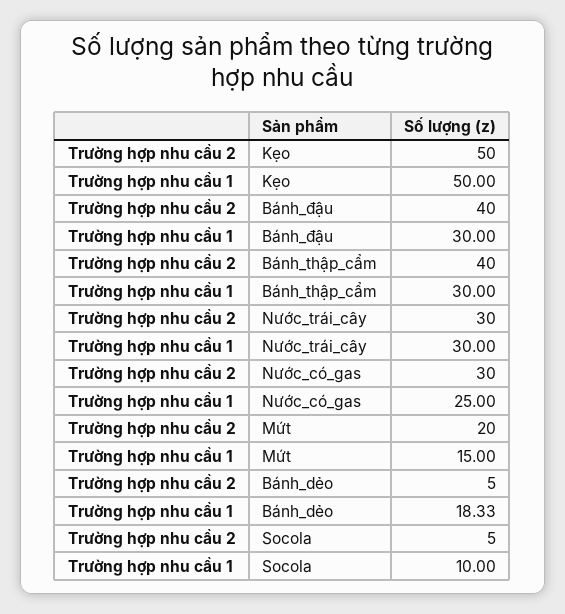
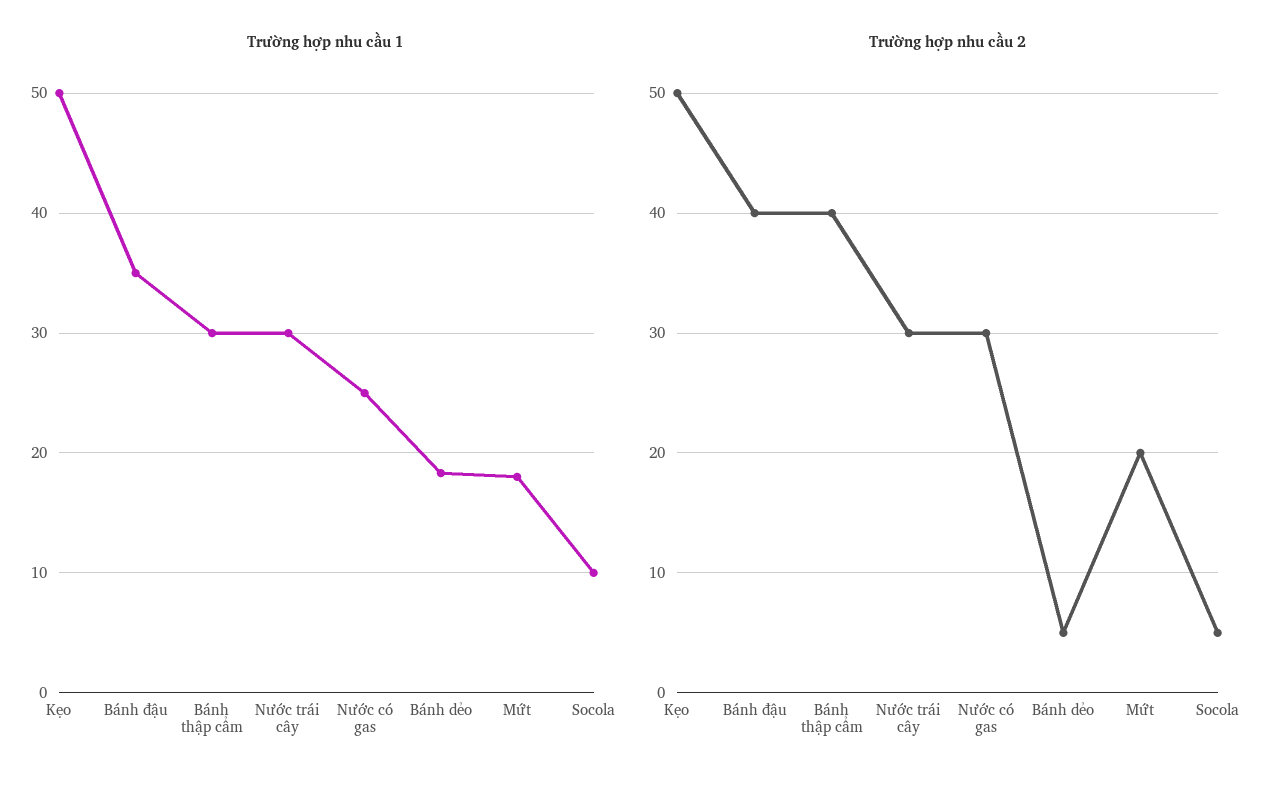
Trường hợp nhu cầu 1, Bánh_đậu: 30 -> 35
Trường hợp nhu cầu 1, Mứt: 15 -> 18

